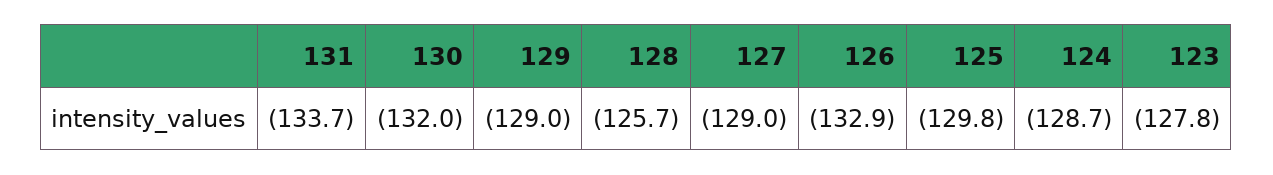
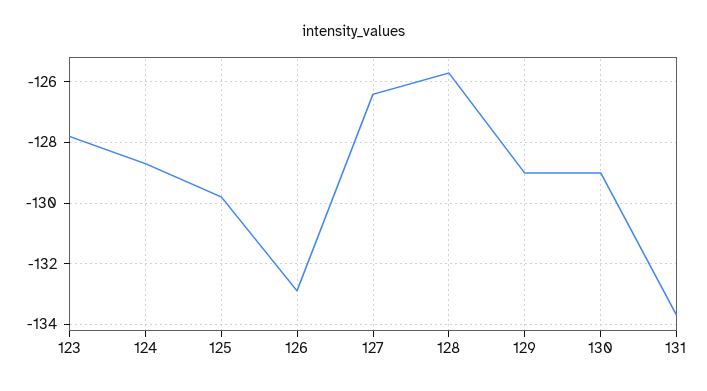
130: -132 -> -129
127: -129 -> -126.5

